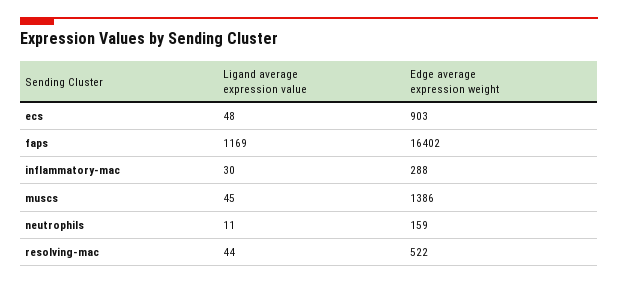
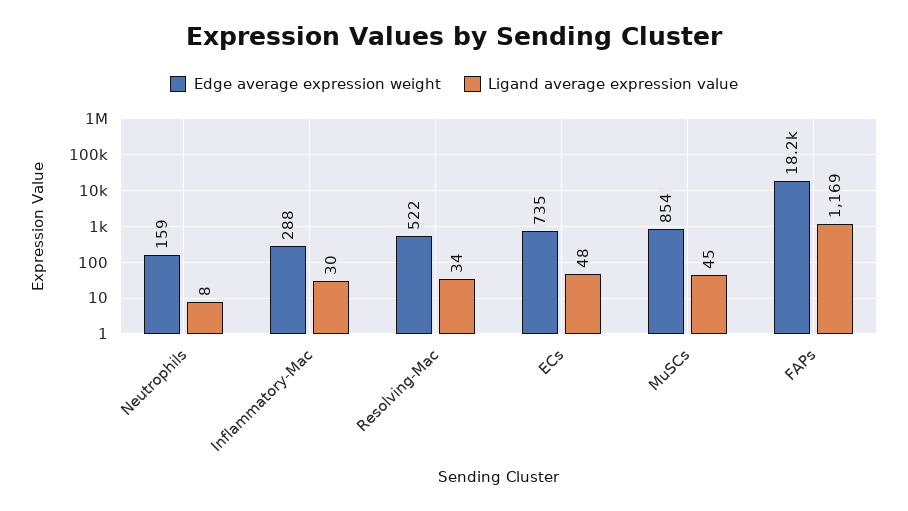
Edge average expression weight, ecs: 903 -> 735
Edge average expression weight, faps: 16402 -> 18200
Edge average expression weight, muscs: 1386 -> 854
Ligand average expression value, neutrophils: 11 -> 8
Ligand average expression value, resolving-mac: 44 -> 34

